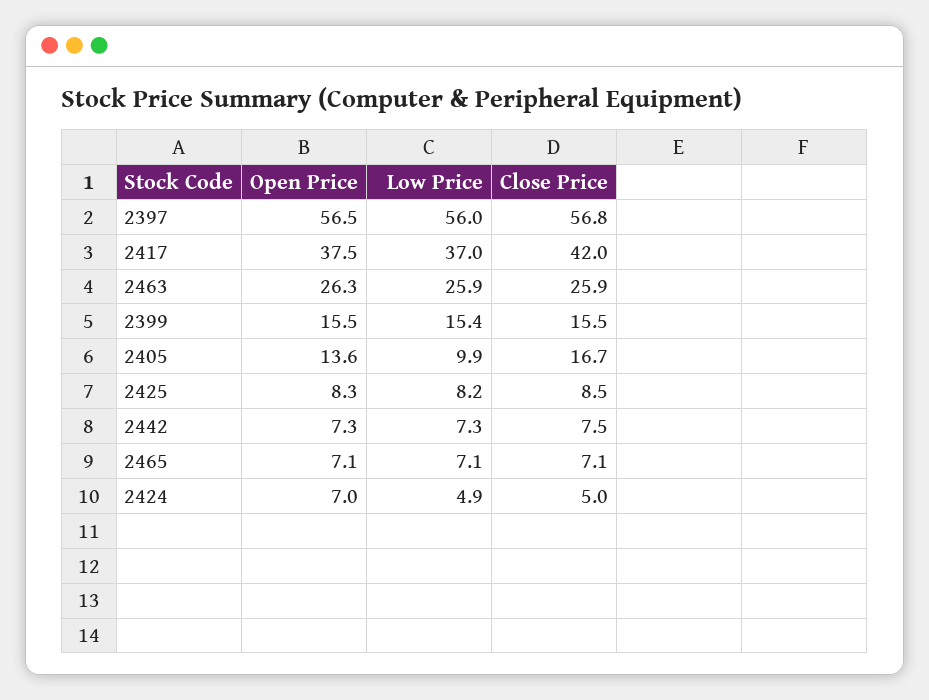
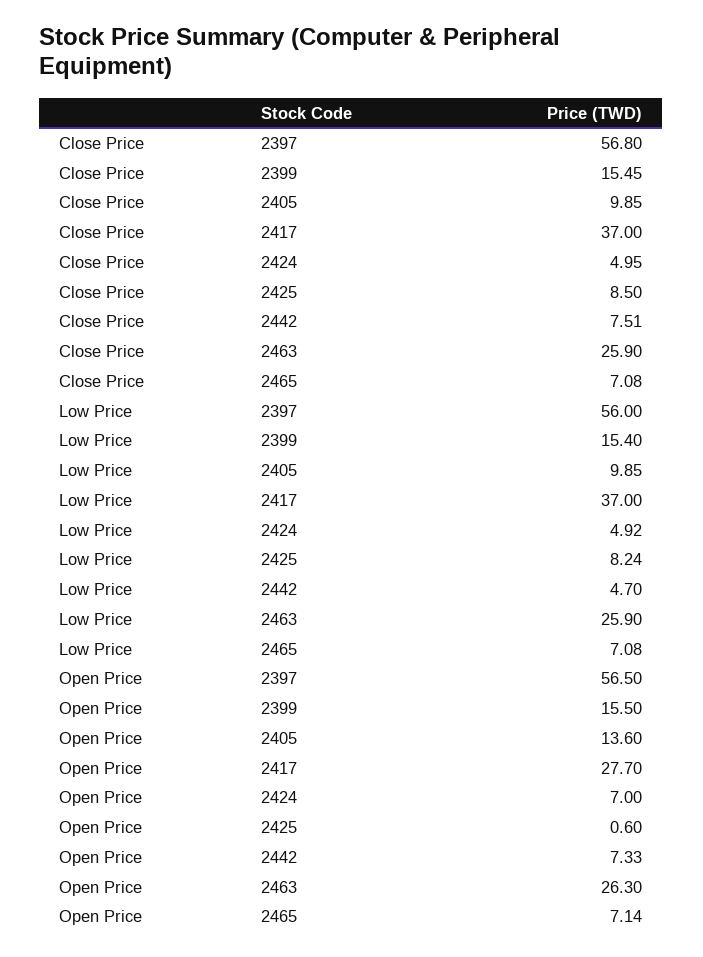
Open Price, 2417: 37.5 -> 27.7
Close Price, 2417: 42 -> 37
Close Price, 2405: 16.7 -> 9.85
Open Price, 2425: 8.3 -> 0.6
Low Price, 2442: 7.3 -> 4.7

